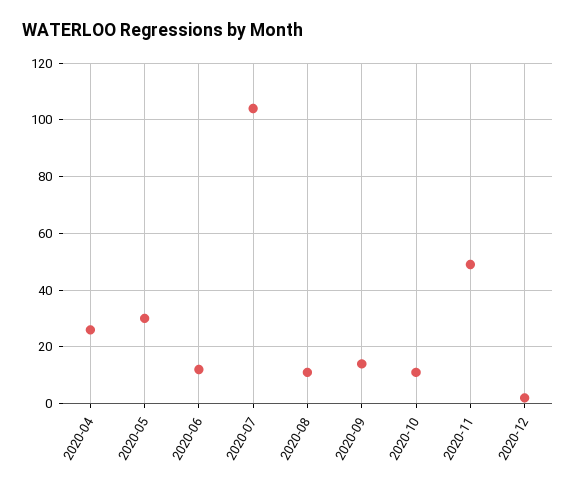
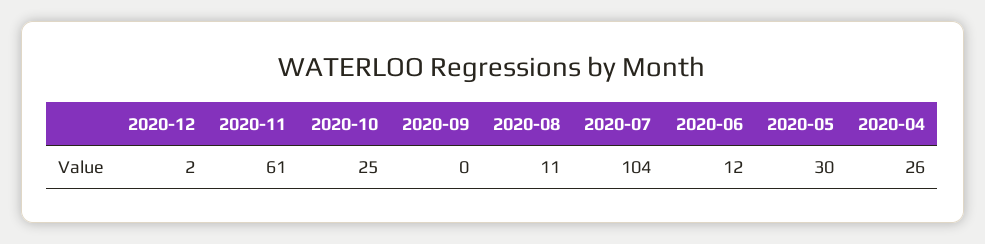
2020-09: 15 -> 0
2020-10: 10 -> 25
2020-11: 50 -> 61

